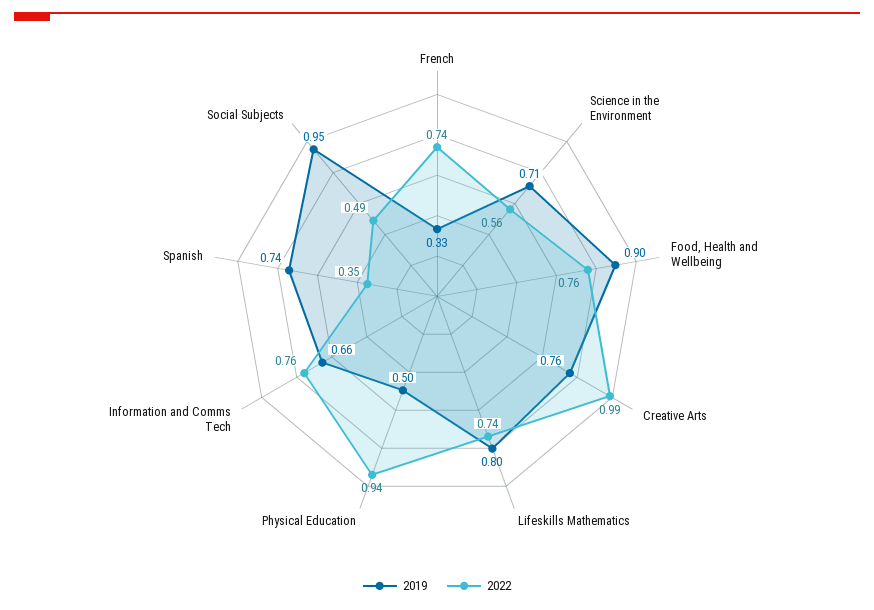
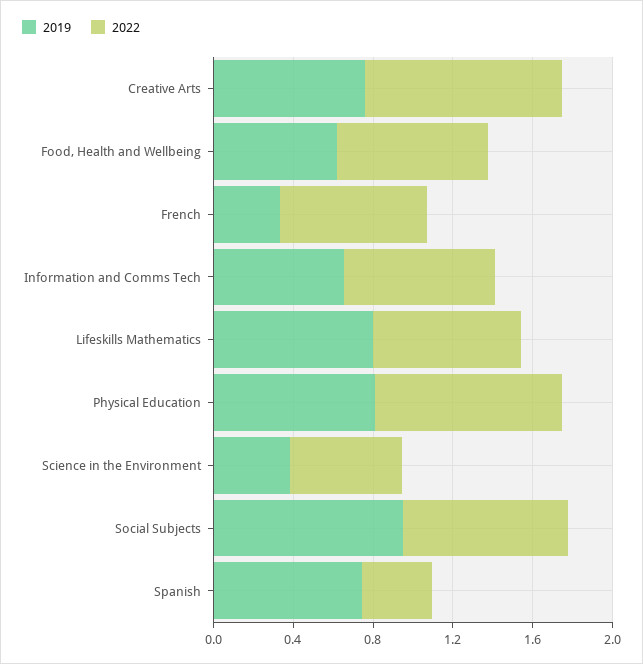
2019, Science in the Environment: 0.71 -> 0.4
2019, Food, Health and Wellbeing: 0.9 -> 0.6
2019, Physical Education: 0.5 -> 0.8
2022, Social Subjects: 0.49 -> 0.8

